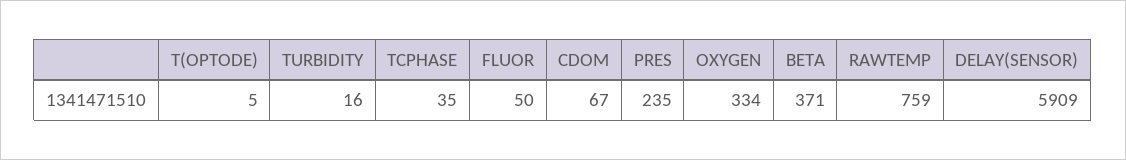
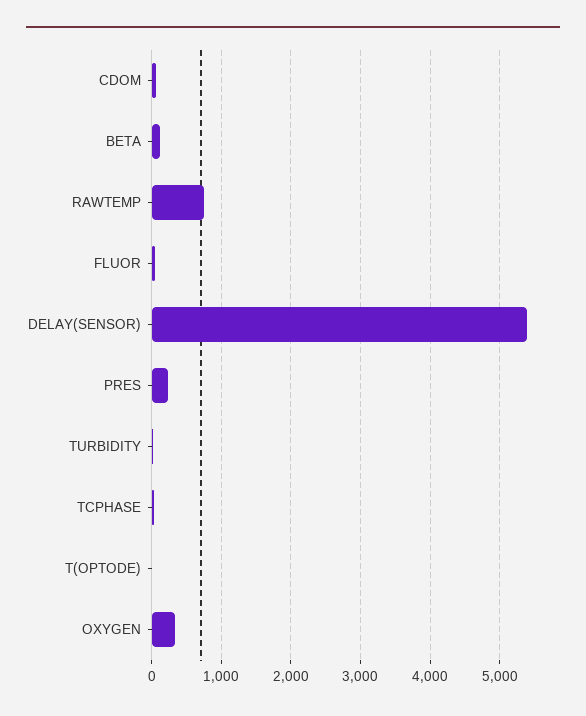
BETA: 371 -> 100
DELAY(SENSOR): 5909 -> 5400

